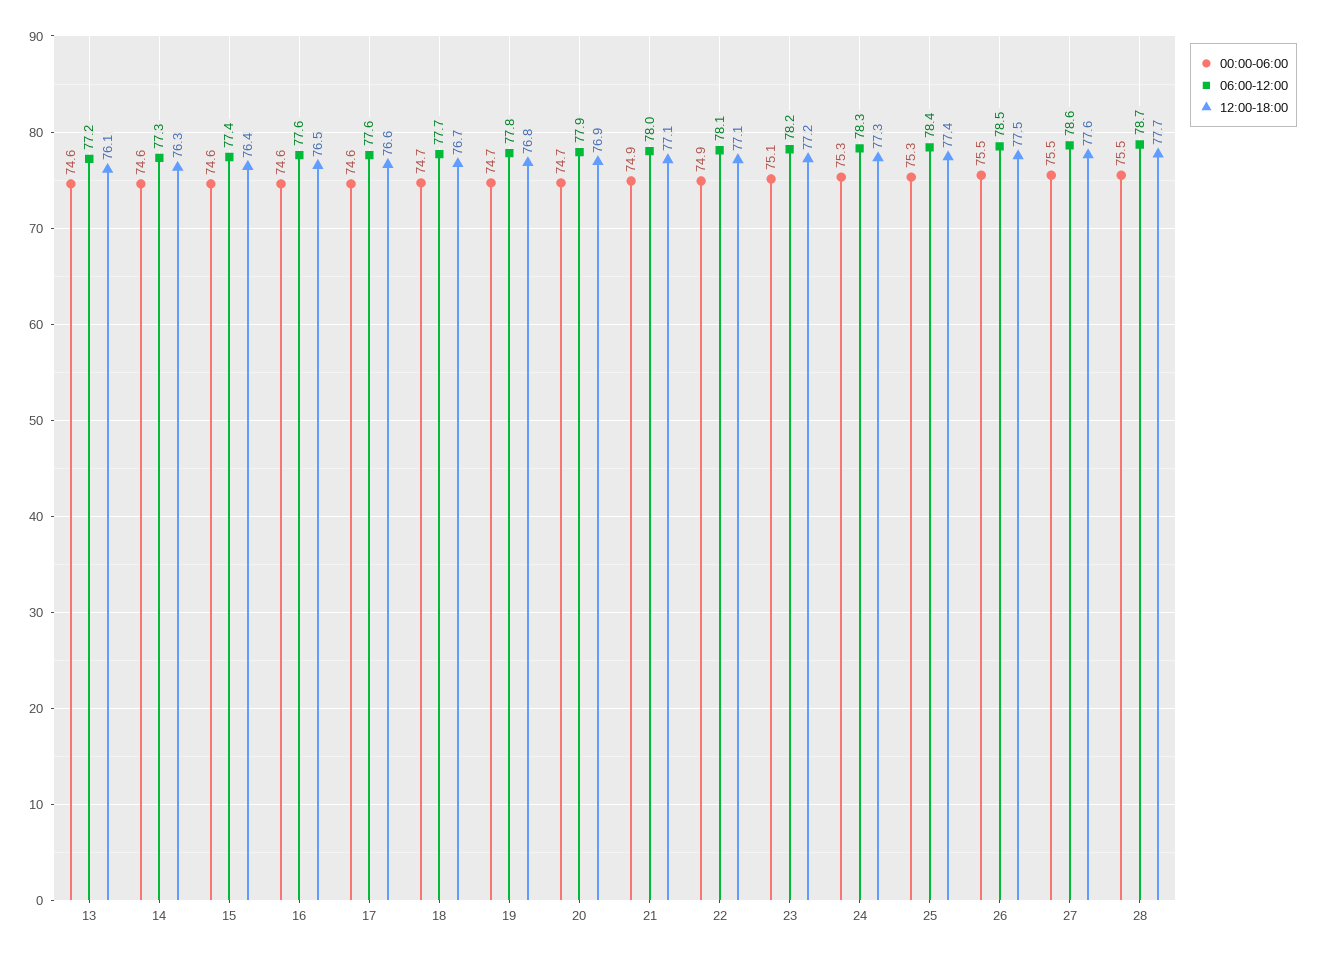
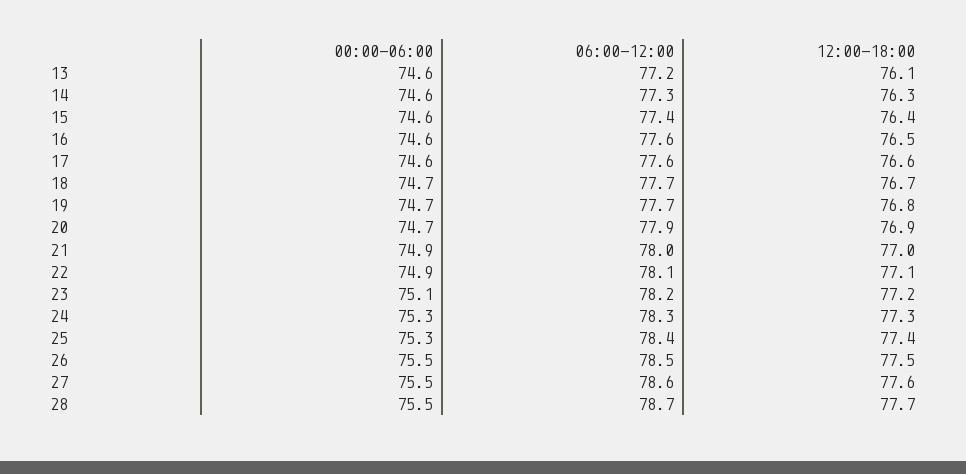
06:00-12:00, 19: 77.8 -> 77.7
12:00-18:00, 21: 77.1 -> 77

